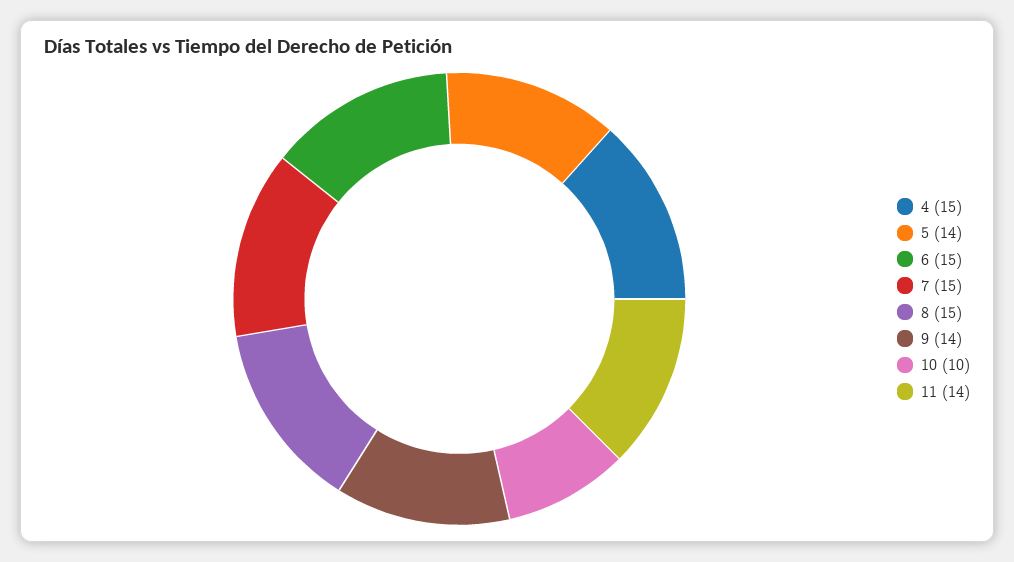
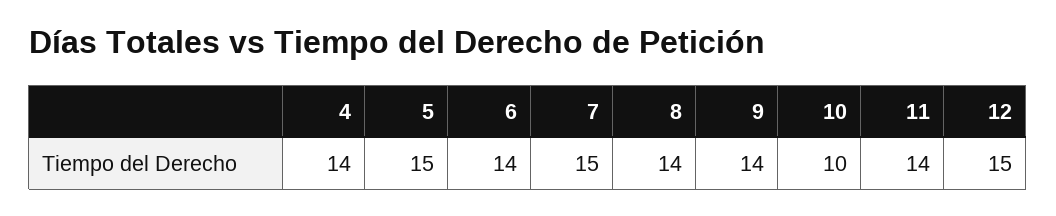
4: 15 -> 14
5: 14 -> 15
6: 15 -> 14
8: 15 -> 14
12: none -> 15

